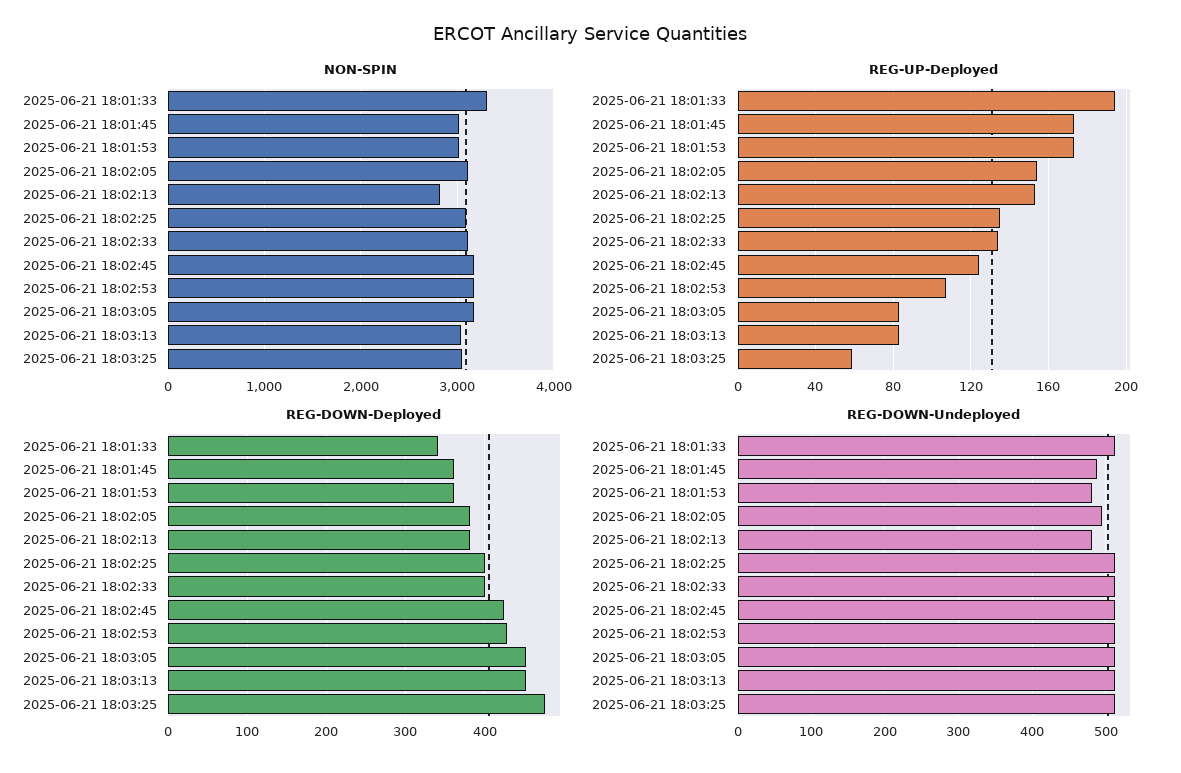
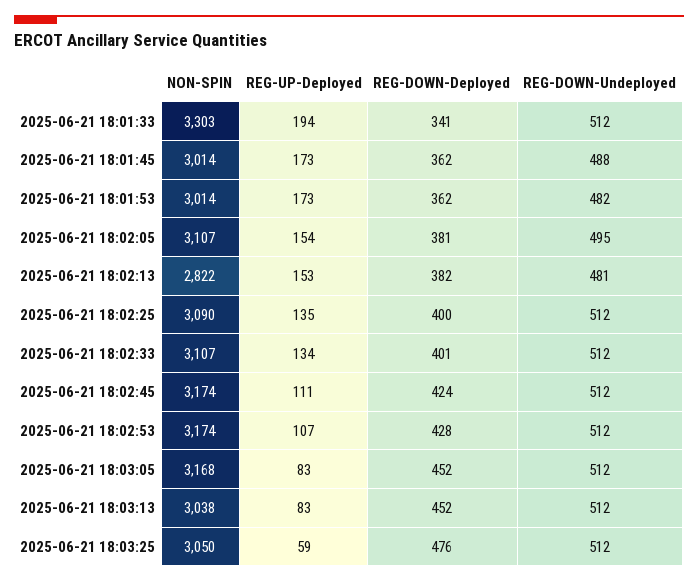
REG-UP-Deployed, 2025-06-21 18:02:45: 125 -> 111

